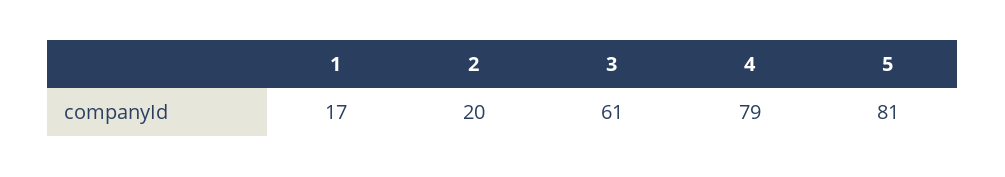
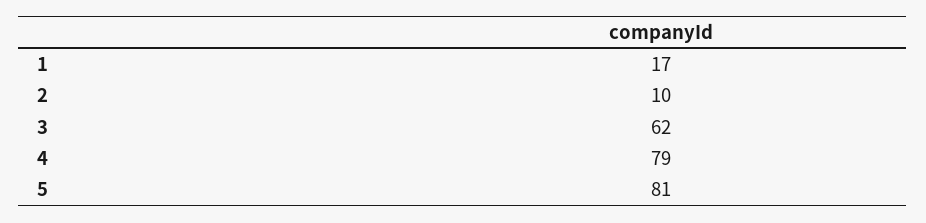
2: 20 -> 10
3: 61 -> 62

